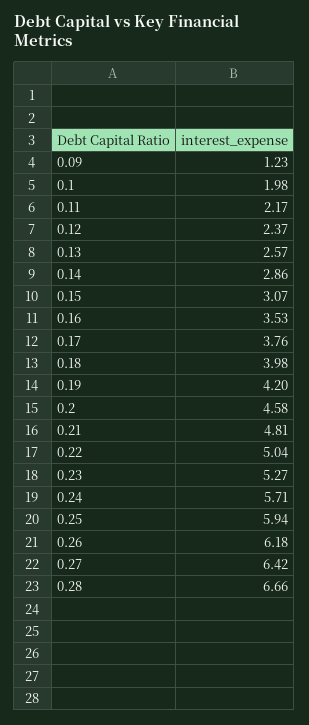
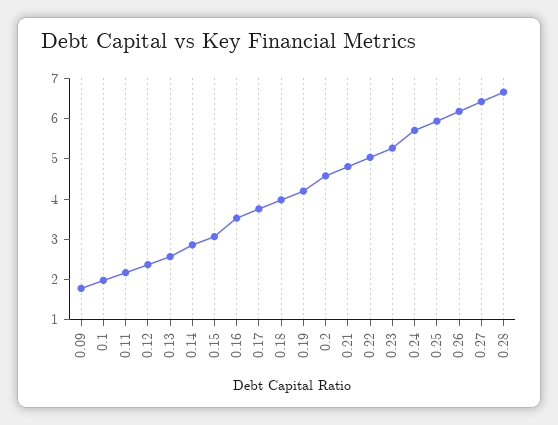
0.09: 1.23 -> 1.8

